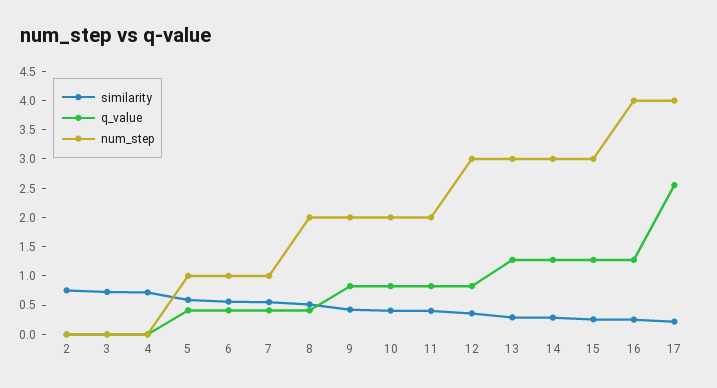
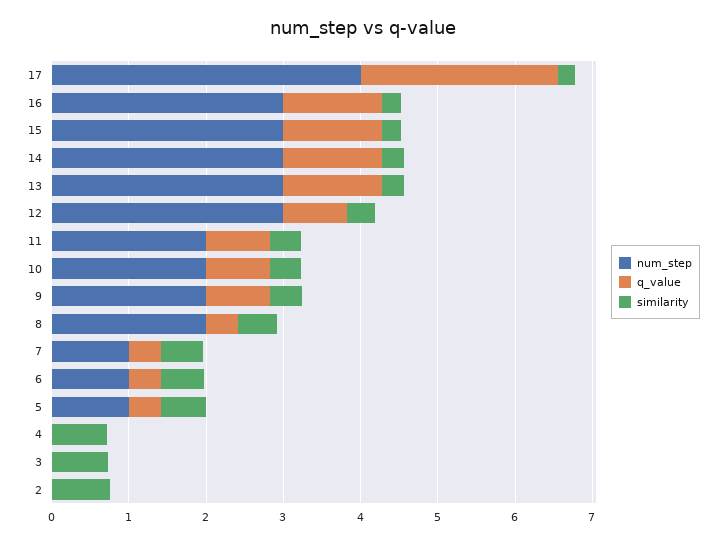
num_step, 16: 4 -> 3

